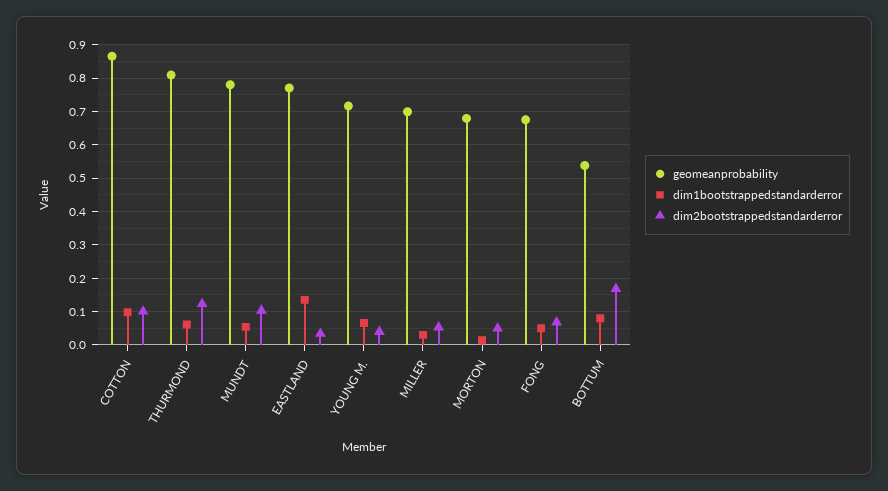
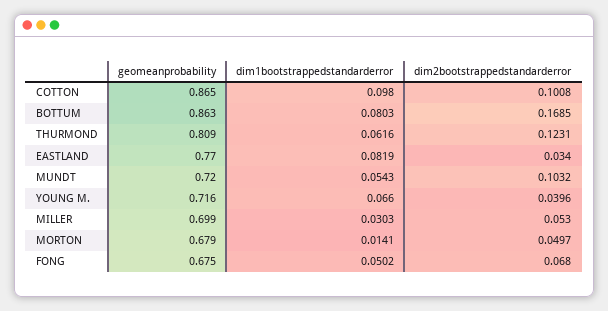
geomeanprobability, MUNDT: 0.78 -> 0.72
dim1bootstrappedstandarderror, EASTLAND: 0.14 -> 0.0819
geomeanprobability, BOTTUM: 0.54 -> 0.863

